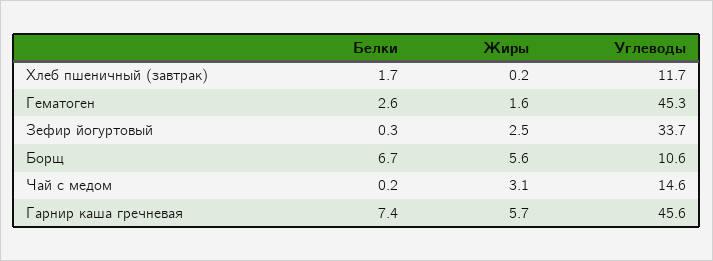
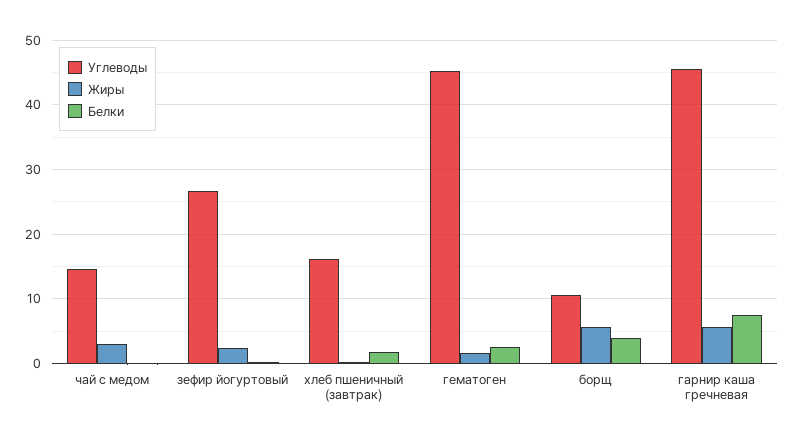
Углеводы, Хлеб пшеничный (завтрак): 11.7 -> 16
Углеводы, Зефир йогуртовый: 33.7 -> 27
Белки, Борщ: 6.7 -> 4

